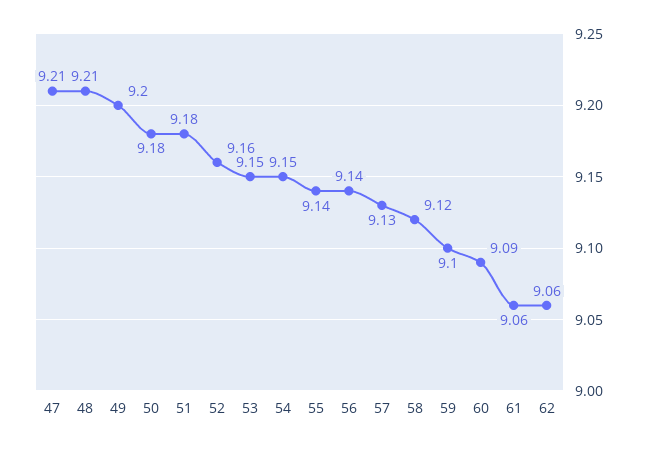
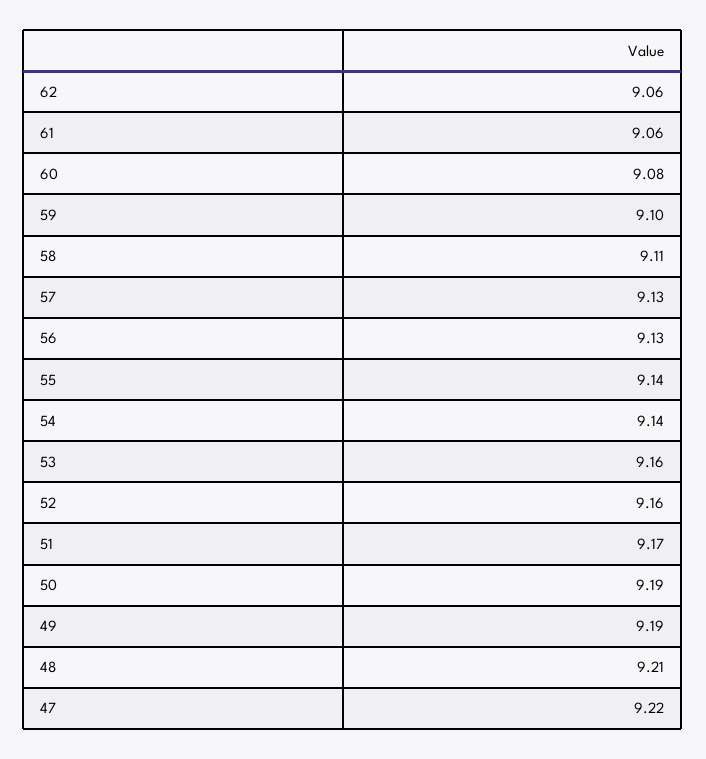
47: 9.21 -> 9.22
49: 9.2 -> 9.19
50: 9.18 -> 9.19
51: 9.18 -> 9.17
53: 9.15 -> 9.16
54: 9.15 -> 9.14
56: 9.14 -> 9.13
58: 9.12 -> 9.11
60: 9.09 -> 9.08

